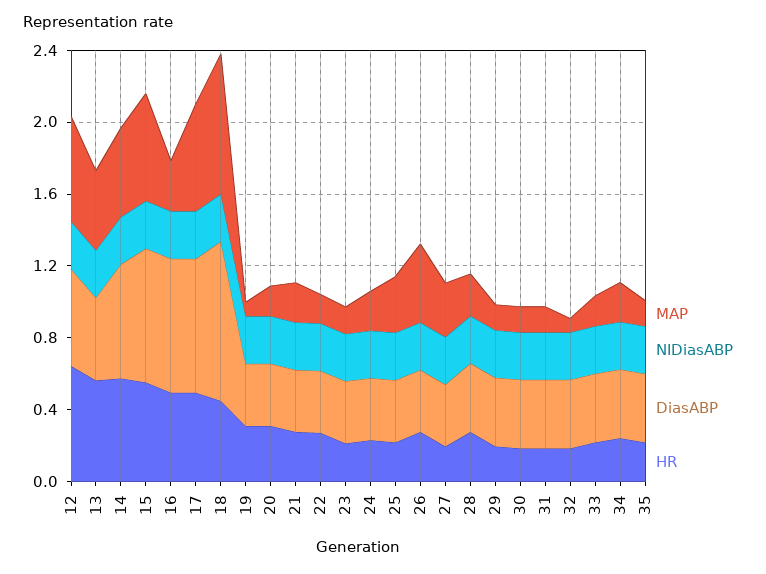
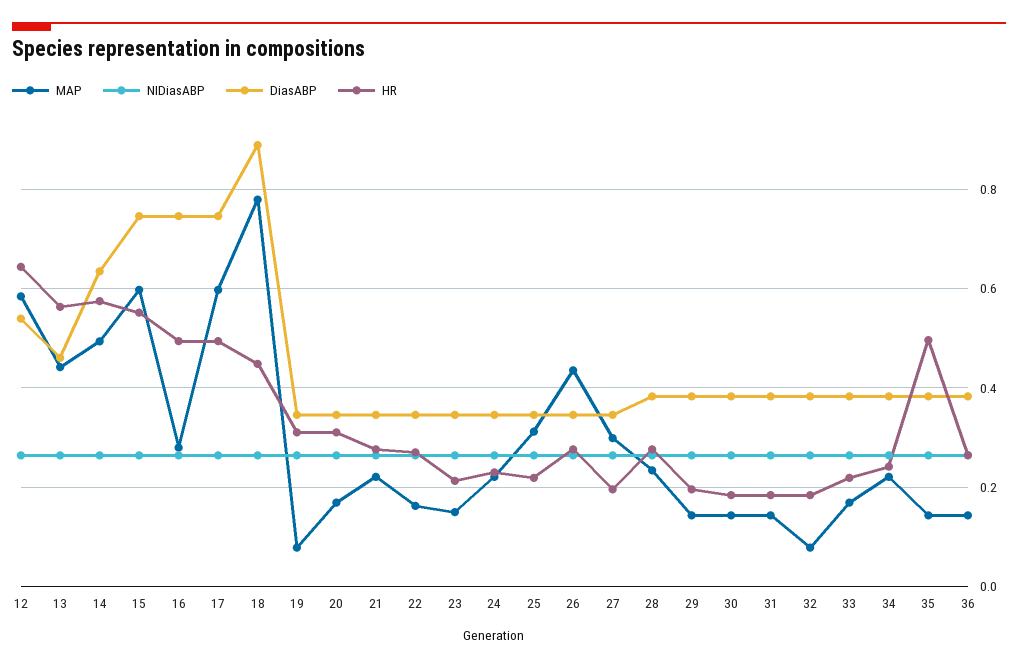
HR, 35: 0.2 -> 0.5
MAP, 36: none -> 0.14
NIDiasABP, 36: none -> 0.26
DiasABP, 36: none -> 0.38
HR, 36: none -> 0.26

